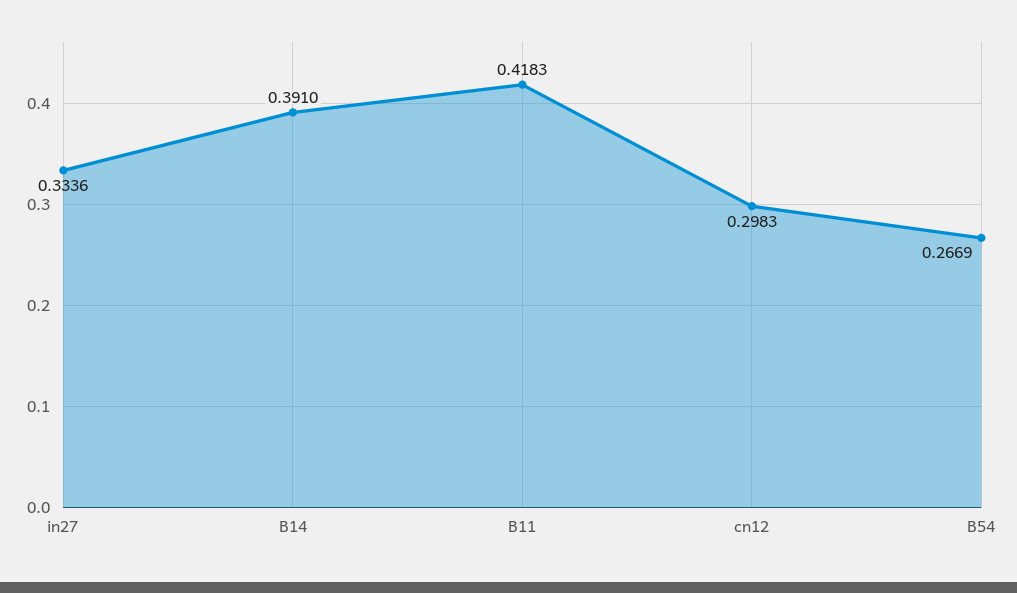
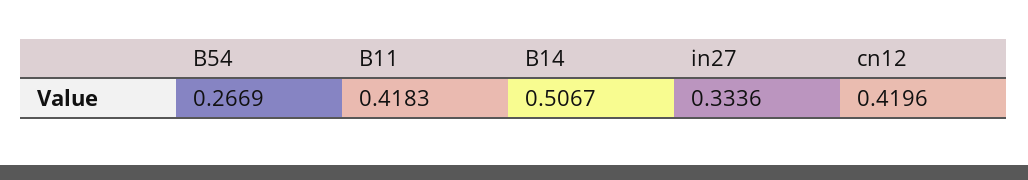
B14: 0.391 -> 0.5067
cn12: 0.2983 -> 0.4196

